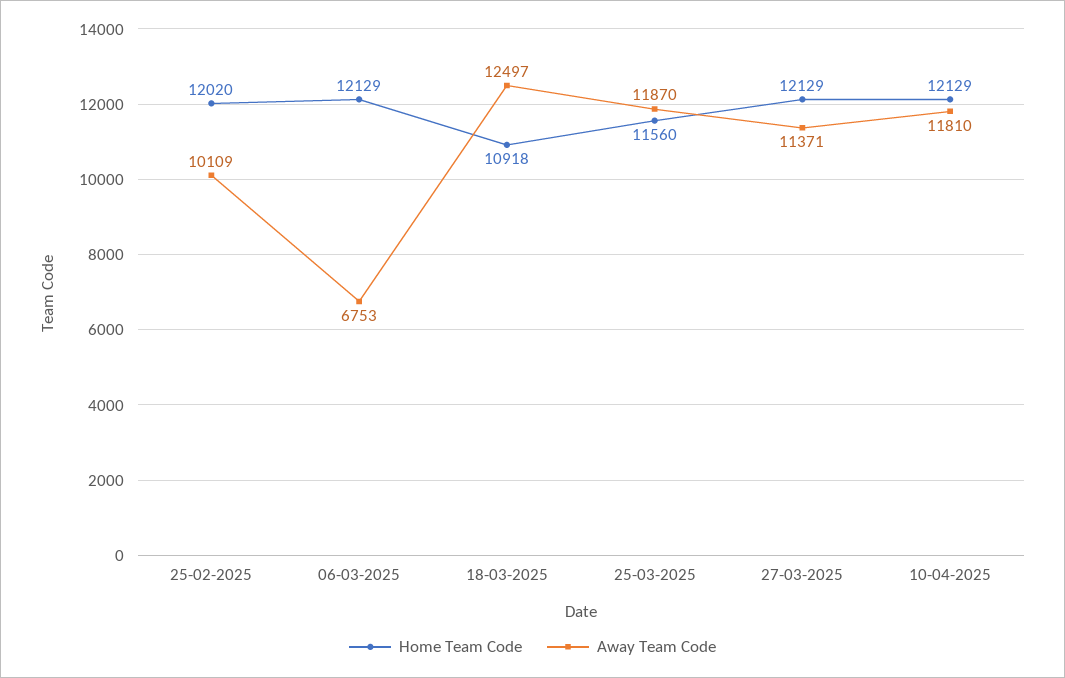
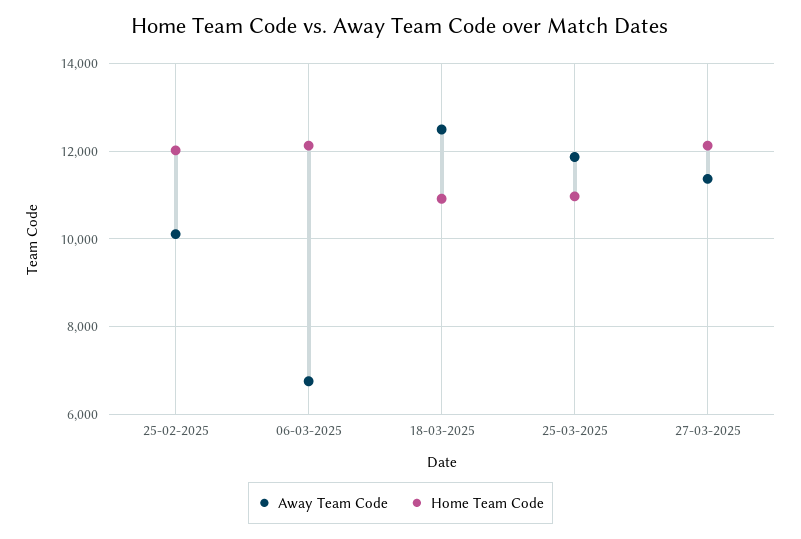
Home Team Code, 25-03-2025: 11560 -> 11000
Home Team Code, 10-04-2025: 12129 -> none
Away Team Code, 10-04-2025: 11810 -> none

